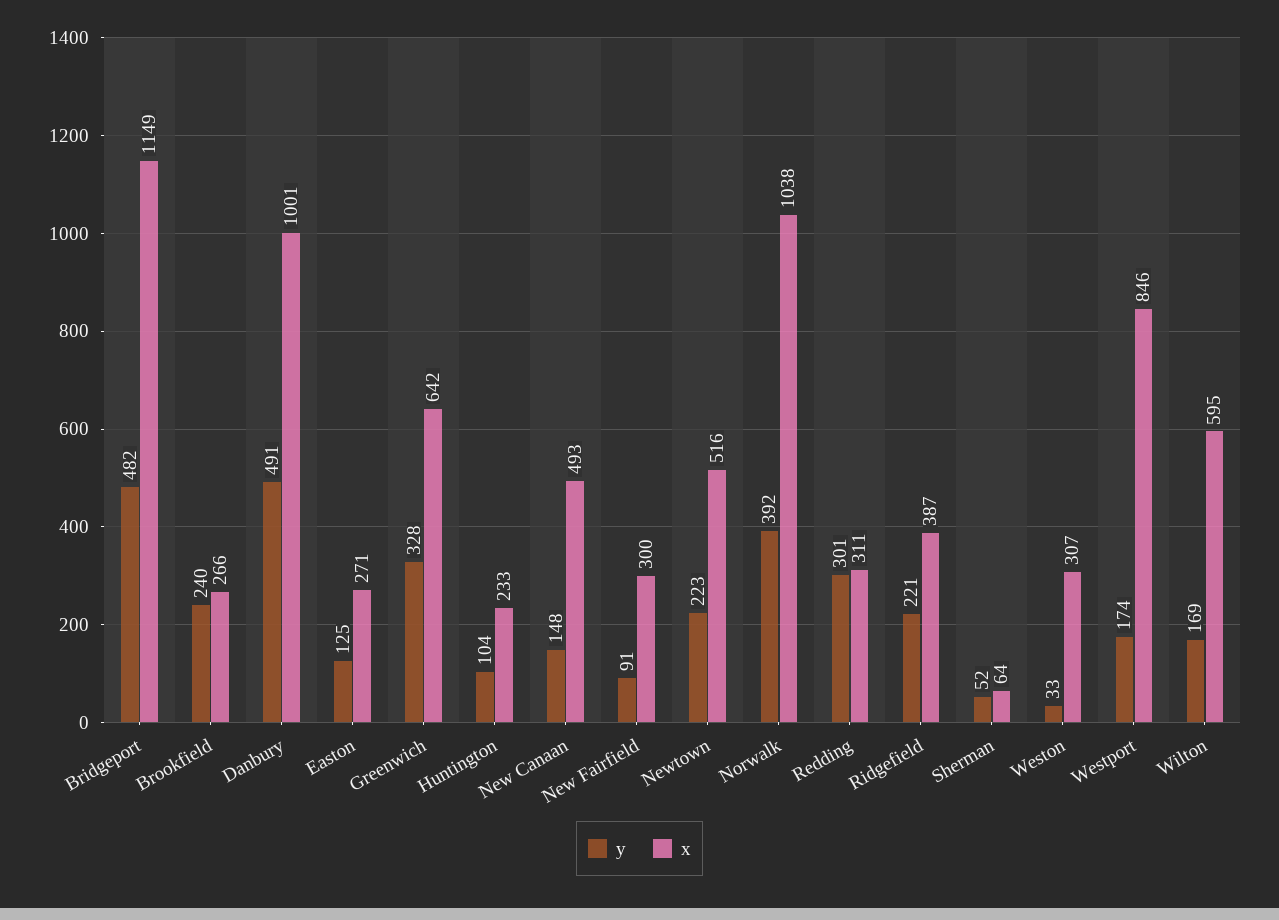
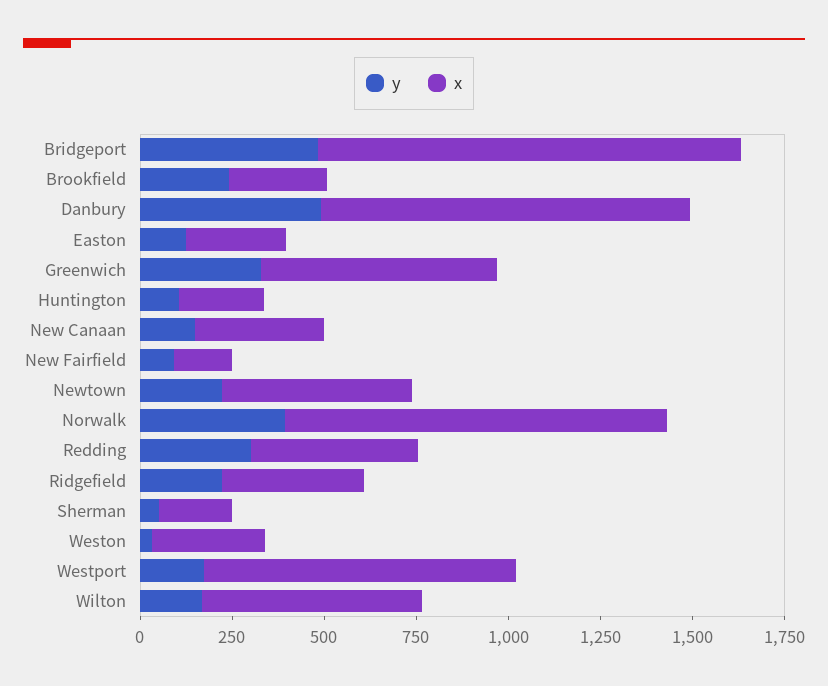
x, New Canaan: 493 -> 350
x, New Fairfield: 300 -> 150
x, Redding: 311 -> 450
x, Sherman: 64 -> 200

